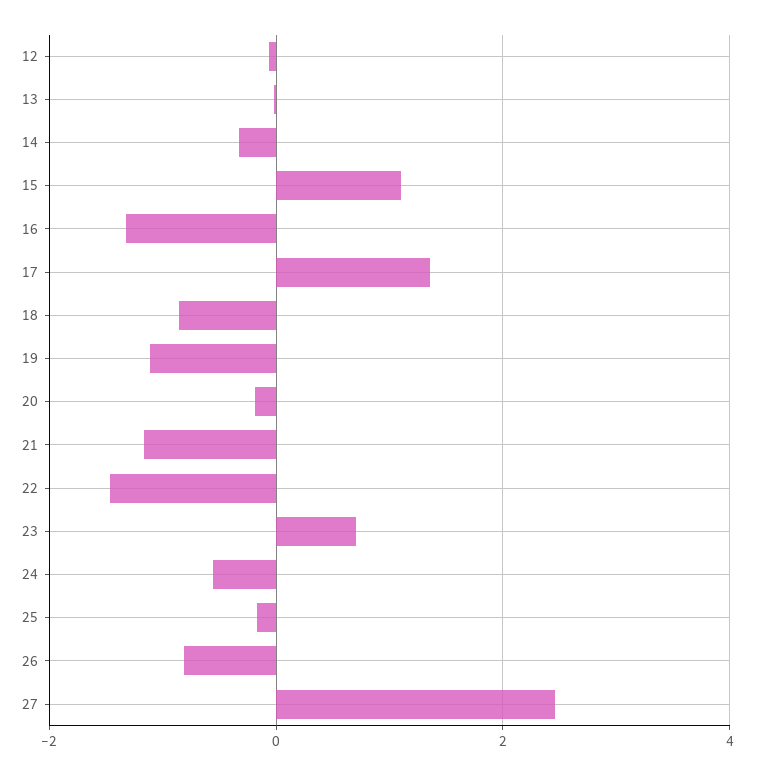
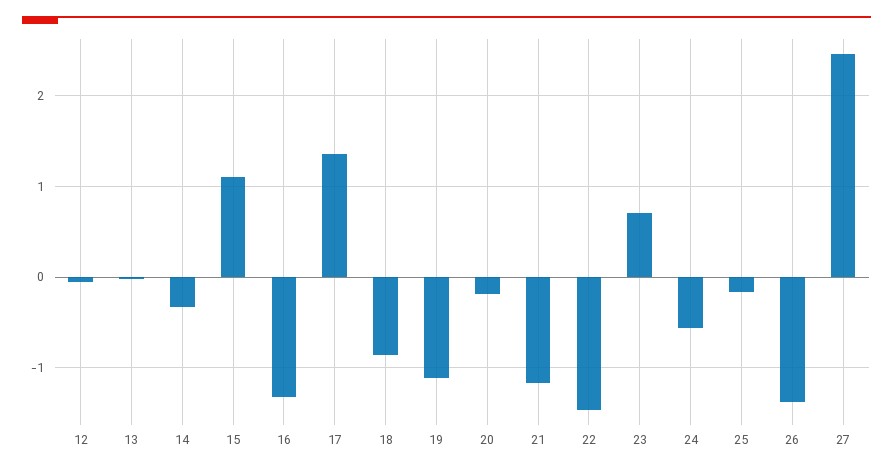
26: -0.8 -> -1.4

